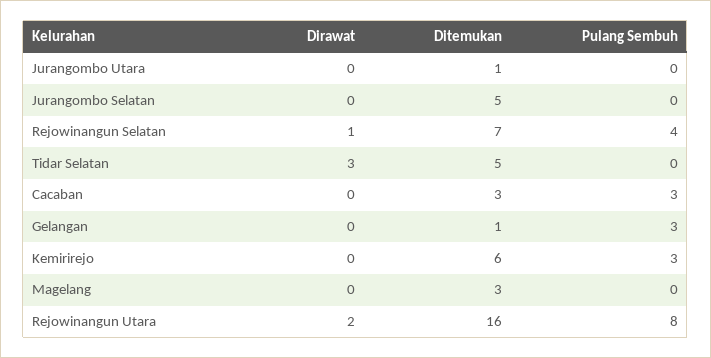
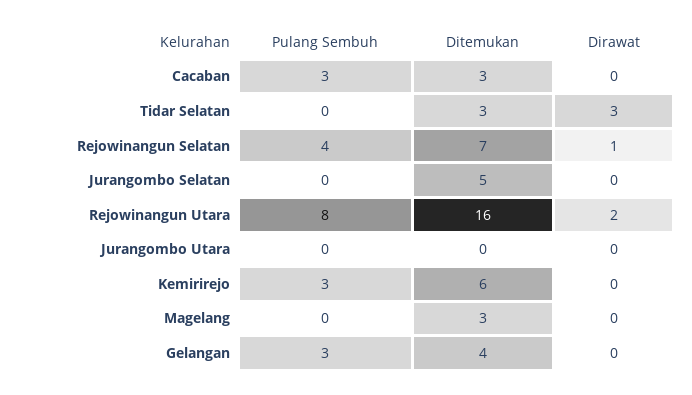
Ditemukan, Jurangombo Utara: 1 -> 0
Ditemukan, Tidar Selatan: 5 -> 3
Ditemukan, Gelangan: 1 -> 4

